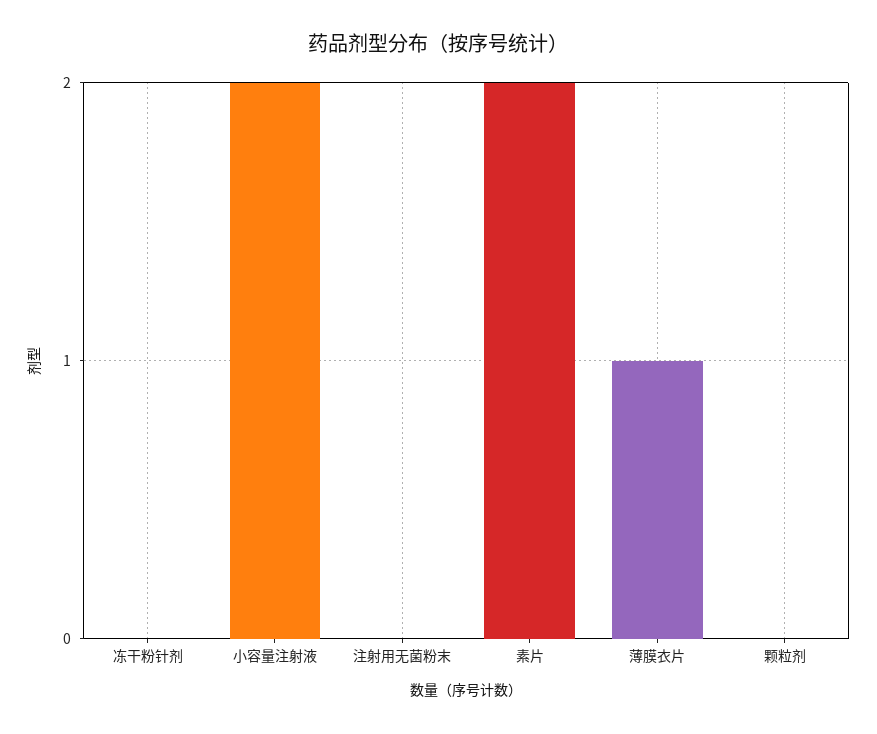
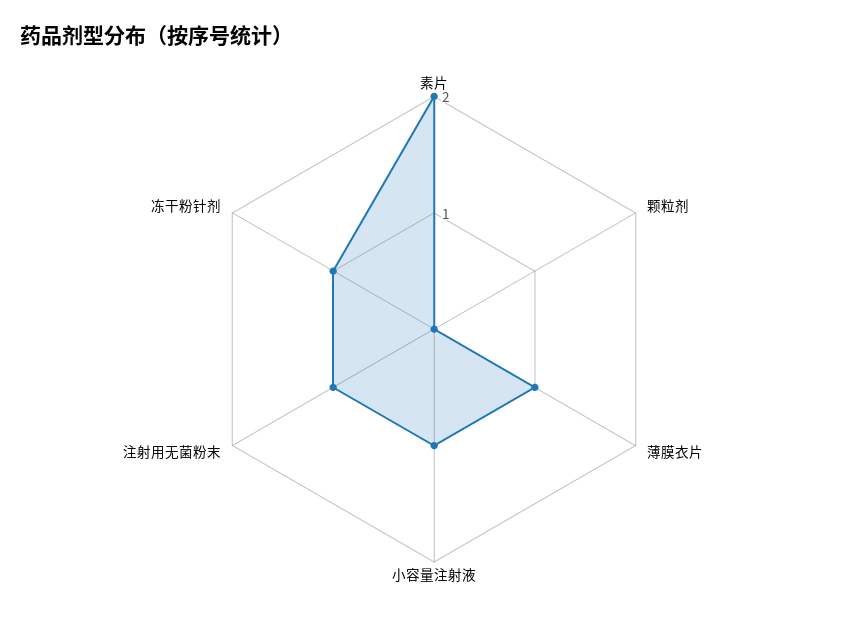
冻干粉针剂: 0 -> 1
小容量注射液: 2 -> 1
注射用无菌粉末: 0 -> 1

